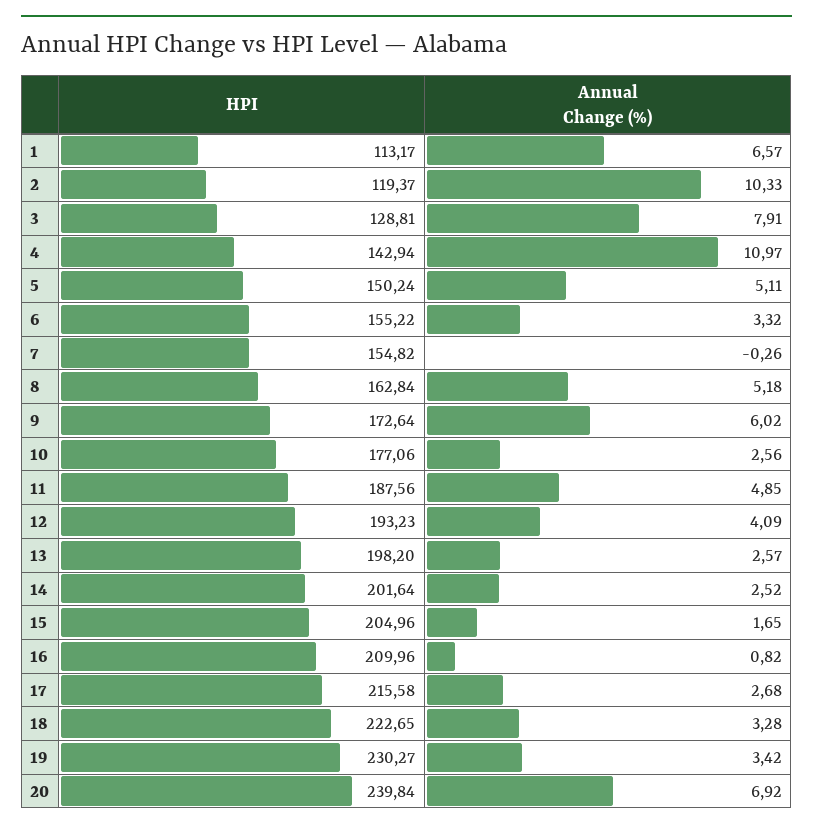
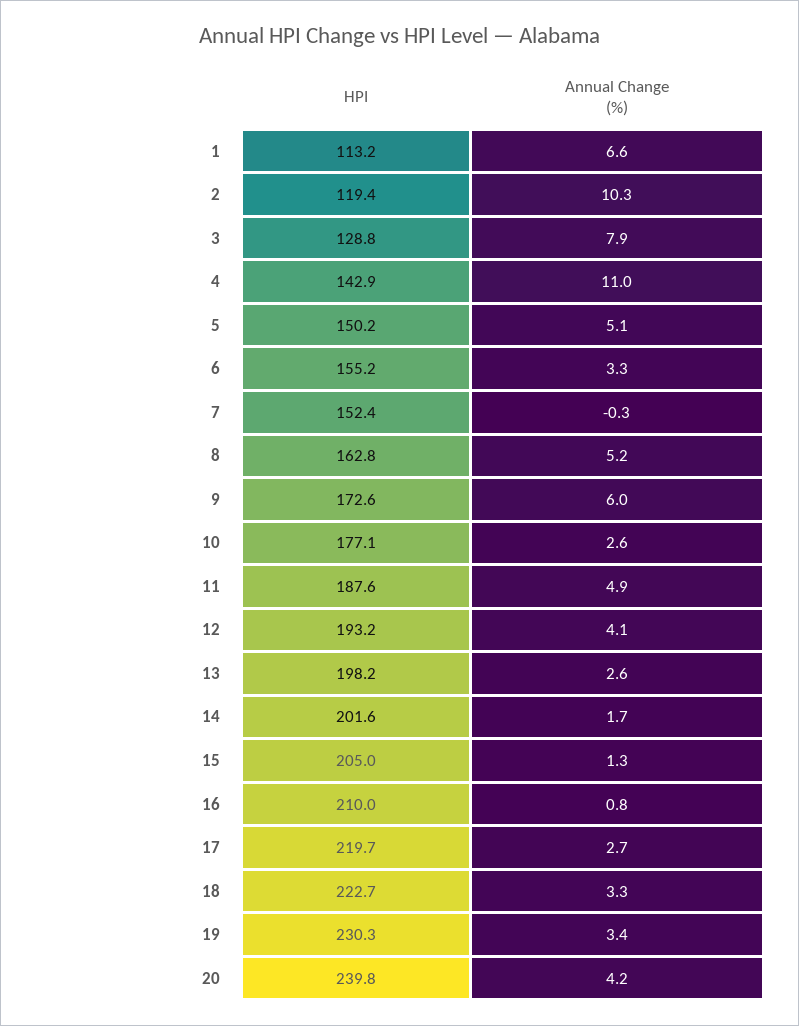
HPI, 7: 154.82 -> 152.4
Annual Change (%), 14: 2.52 -> 1.7
Annual Change (%), 15: 1.65 -> 1.3
HPI, 17: 215.58 -> 219.7
Annual Change (%), 20: 6.92 -> 4.2

